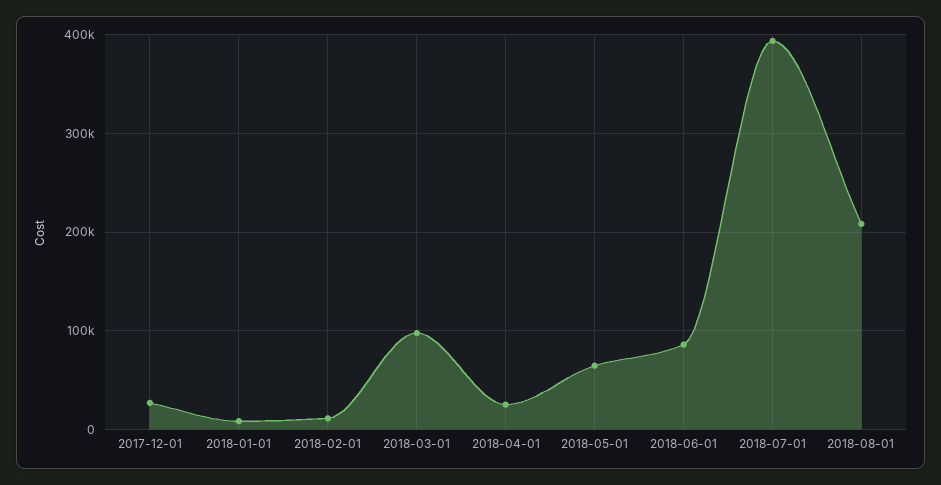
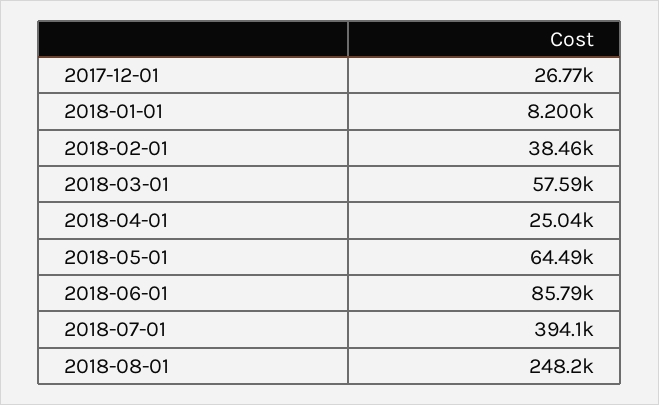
2018-02-01: 10000 -> 38460
2018-03-01: 100000 -> 57590
2018-08-01: 210000 -> 248200

